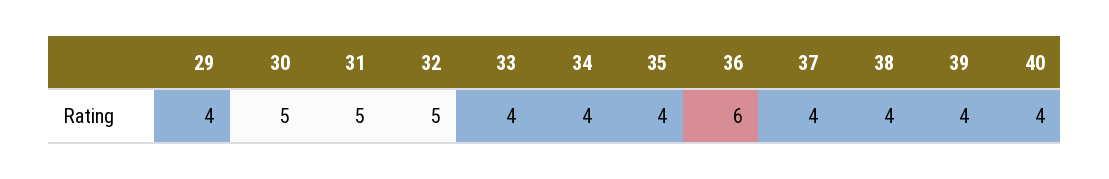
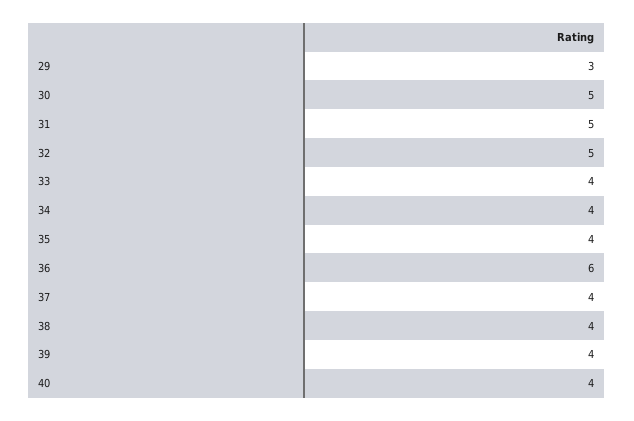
29: 4 -> 3

